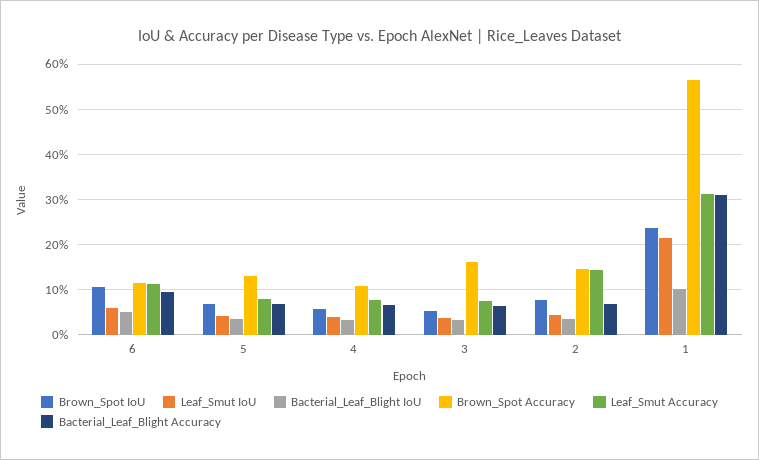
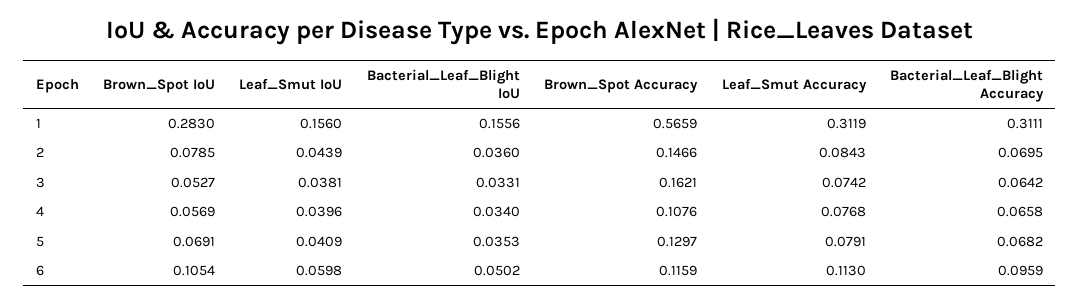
Leaf_Smut Accuracy, 2: 0.14 -> 0.0843
Brown_Spot IoU, 1: 0.24 -> 0.283
Leaf_Smut IoU, 1: 0.22 -> 0.156
Bacterial_Leaf_Blight IoU, 1: 0.1 -> 0.1556

